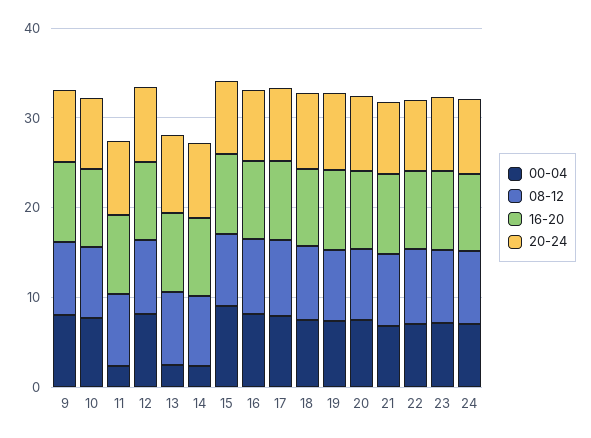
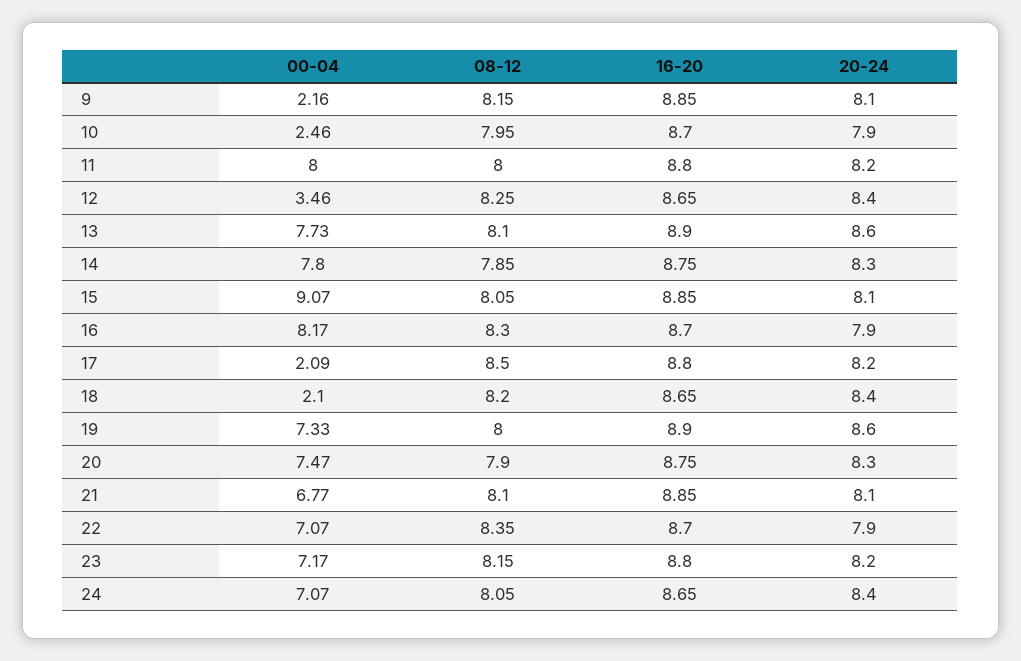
00-04, 9: 8 -> 2.16
00-04, 10: 8 -> 2.46
00-04, 11: 2 -> 8
00-04, 12: 8 -> 3.46
00-04, 13: 2 -> 7.73
00-04, 14: 2 -> 7.8
00-04, 17: 8 -> 2.09
00-04, 18: 8 -> 2.1

